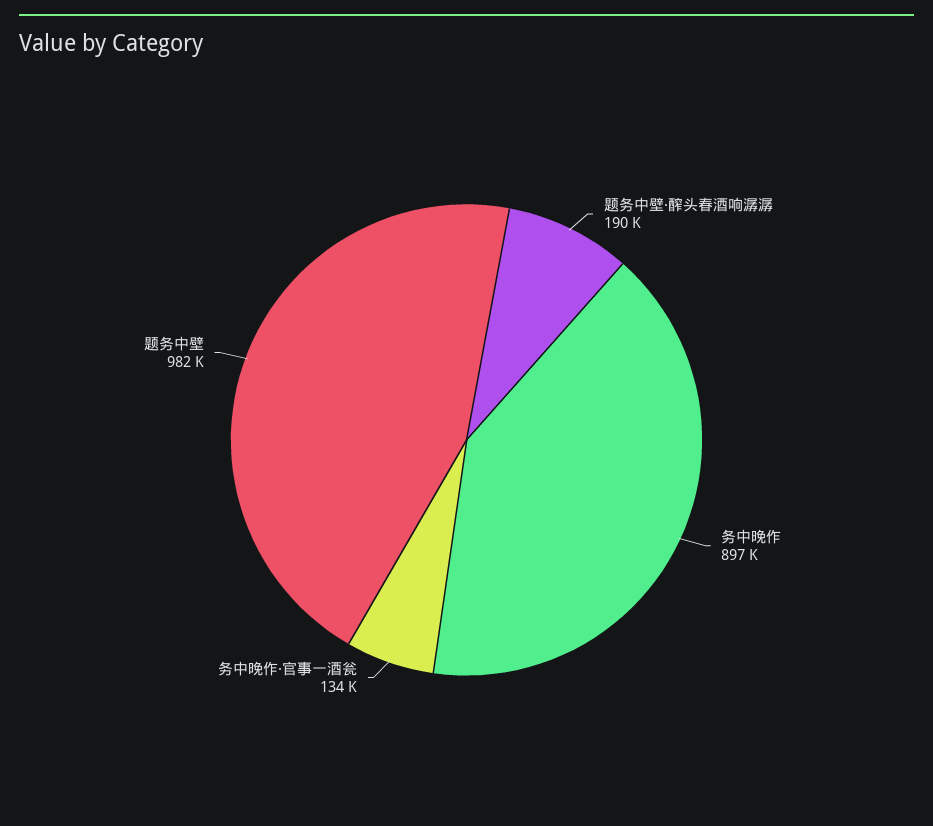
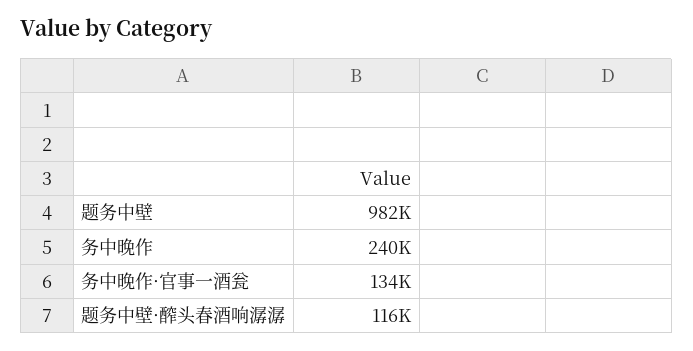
题务中壁·醡头春酒响潺潺: 190000 -> 116000
务中晚作: 897000 -> 240000

